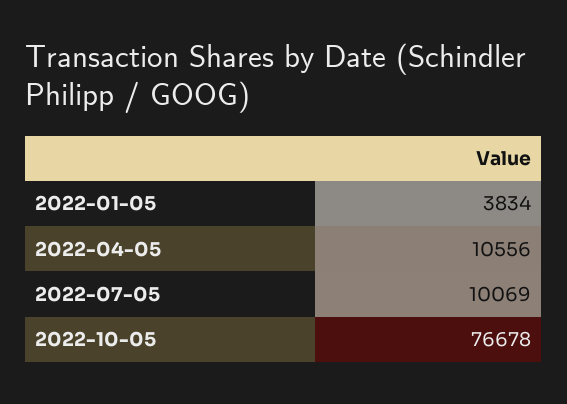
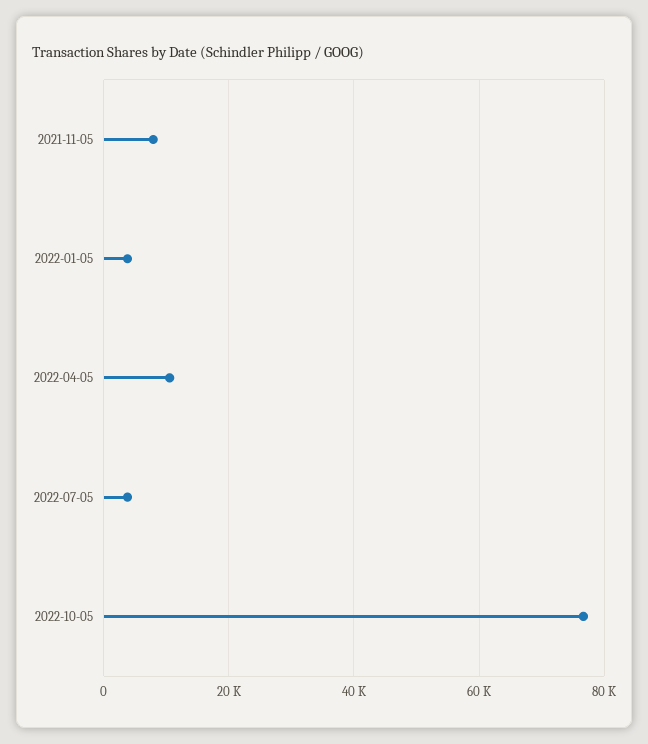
2022-07-05: 10069 -> 4000
2021-11-05: none -> 8000

